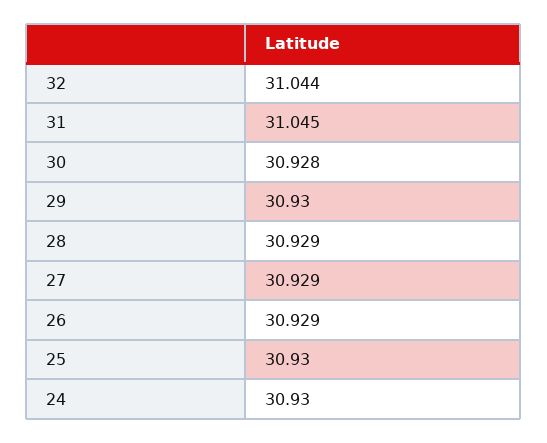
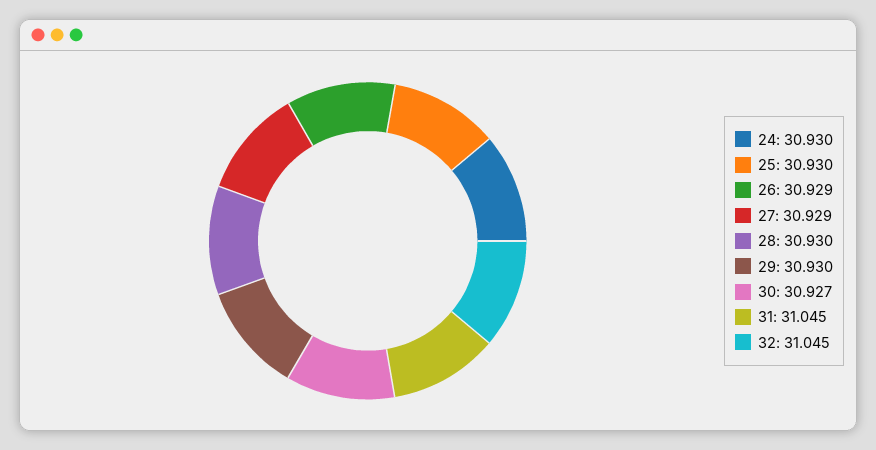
32: 31.044 -> 31.045
30: 30.928 -> 30.927
28: 30.929 -> 30.93

